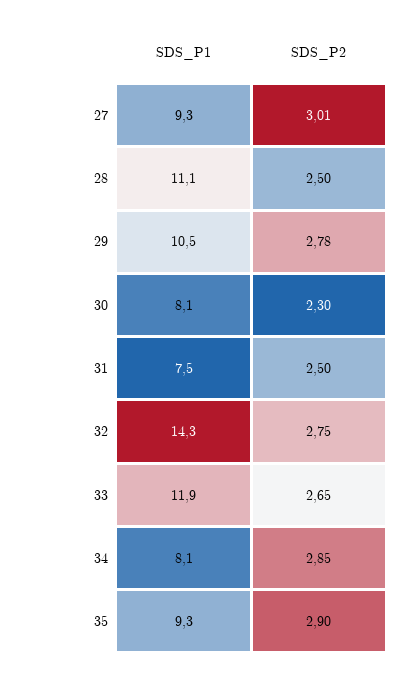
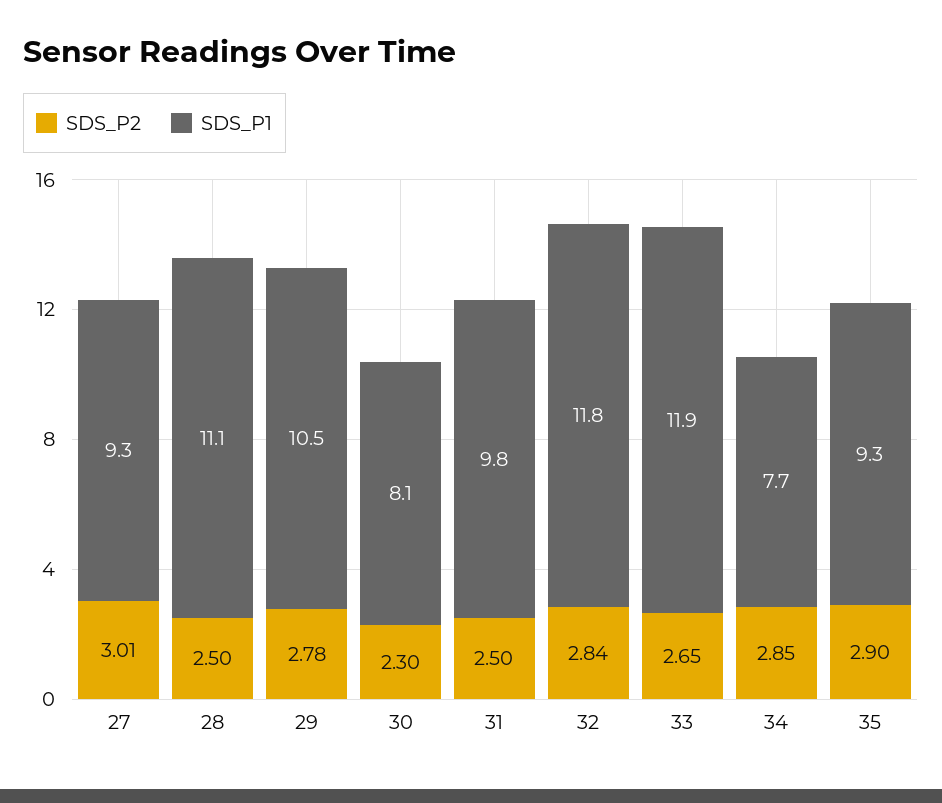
SDS_P1, 31: 7.5 -> 9.8
SDS_P1, 32: 14.3 -> 11.8
SDS_P2, 32: 2.75 -> 2.84
SDS_P1, 34: 8.1 -> 7.7

